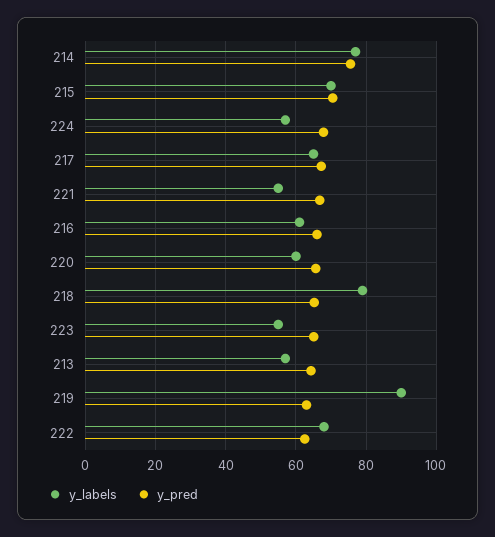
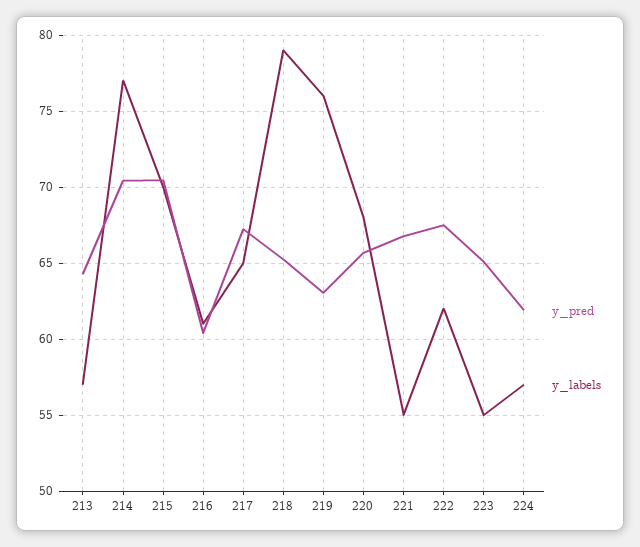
y_pred, 214: 76 -> 70.5
y_pred, 224: 68 -> 62
y_pred, 216: 66 -> 60.5
y_labels, 220: 60 -> 68
y_labels, 219: 90 -> 76
y_labels, 222: 68 -> 62
y_pred, 222: 62 -> 67.5

